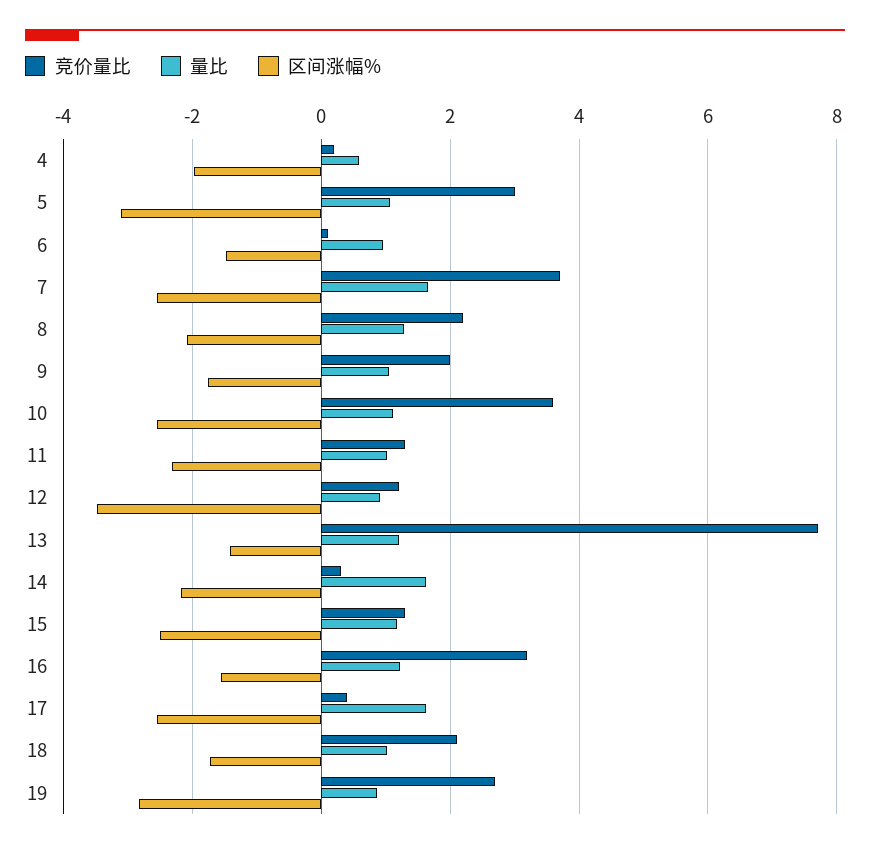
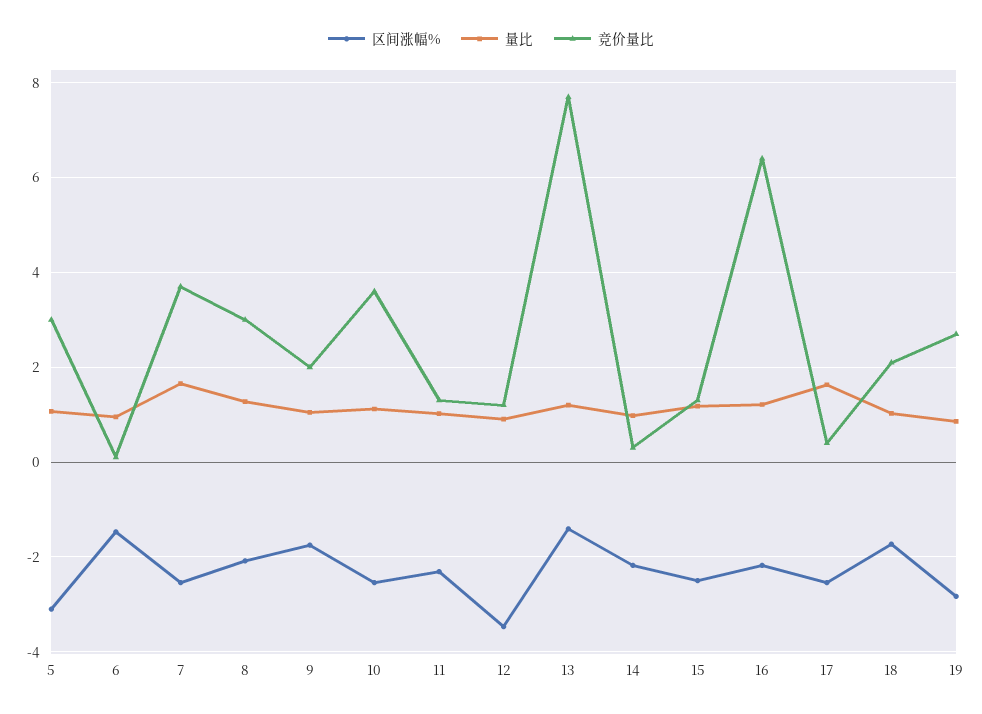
竞价量比, 4: 0.2 -> none
量比, 4: 0.6 -> none
区间涨幅%, 4: -2 -> none
竞价量比, 8: 2.2 -> 3
量比, 14: 1.6 -> 1
竞价量比, 16: 3.2 -> 6.4
区间涨幅%, 16: -1.6 -> -2.2

